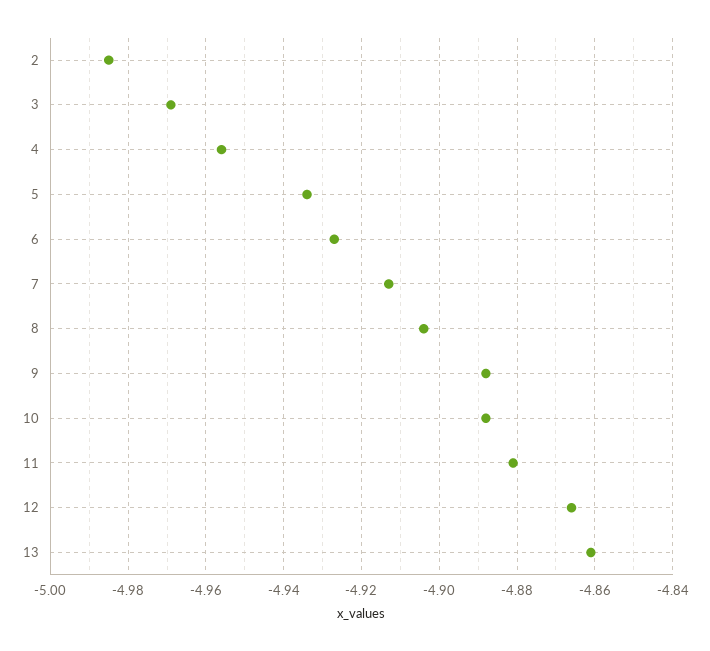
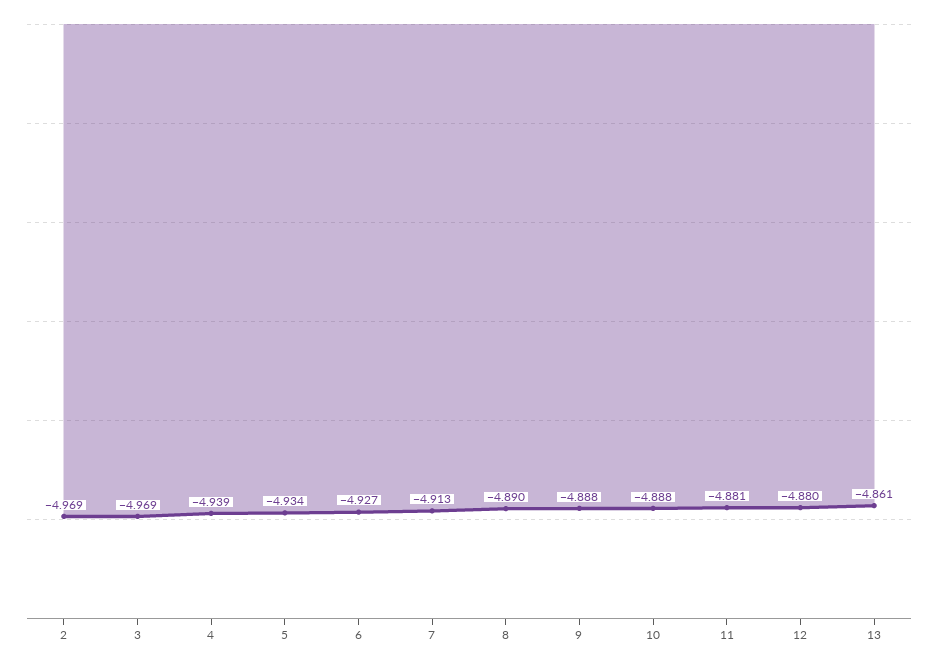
2: -4.985 -> -4.969
4: -4.955 -> -4.939
8: -4.905 -> -4.89
12: -4.865 -> -4.88

